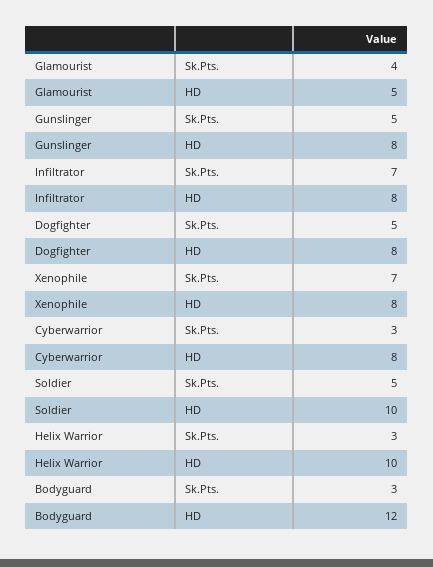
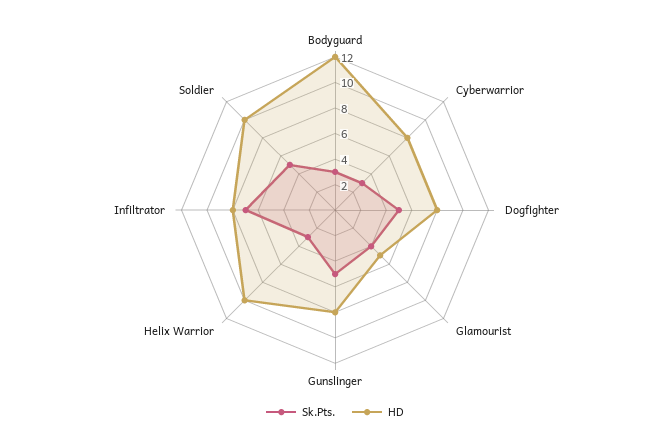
Sk.Pts., Xenophile: 7 -> none
HD, Xenophile: 8 -> none

